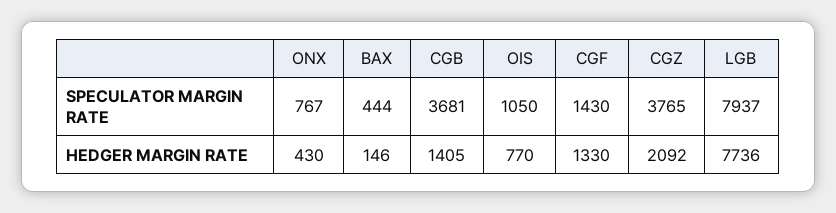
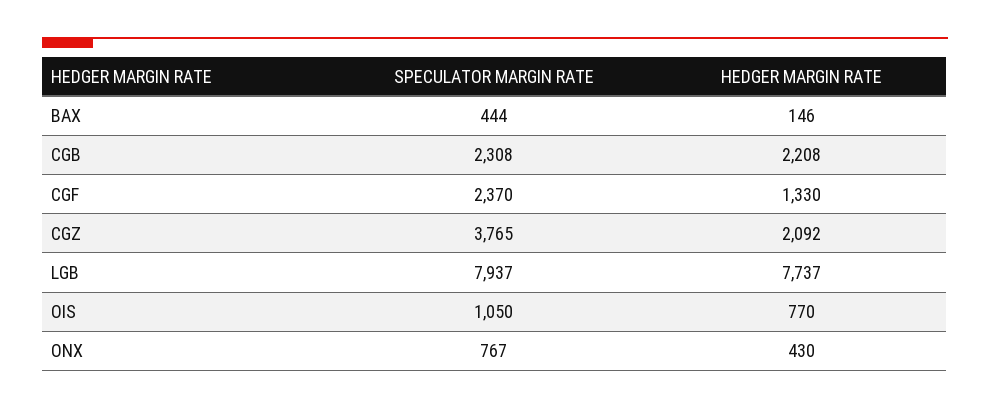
CGB, SPECULATOR MARGIN RATE: 3681 -> 2308
CGF, SPECULATOR MARGIN RATE: 1430 -> 2370
CGB, HEDGER MARGIN RATE: 1405 -> 2208
LGB, HEDGER MARGIN RATE: 7736 -> 7737

